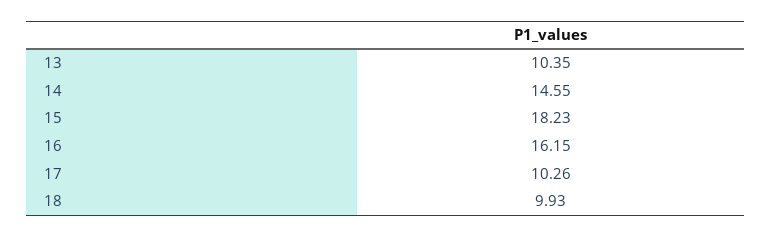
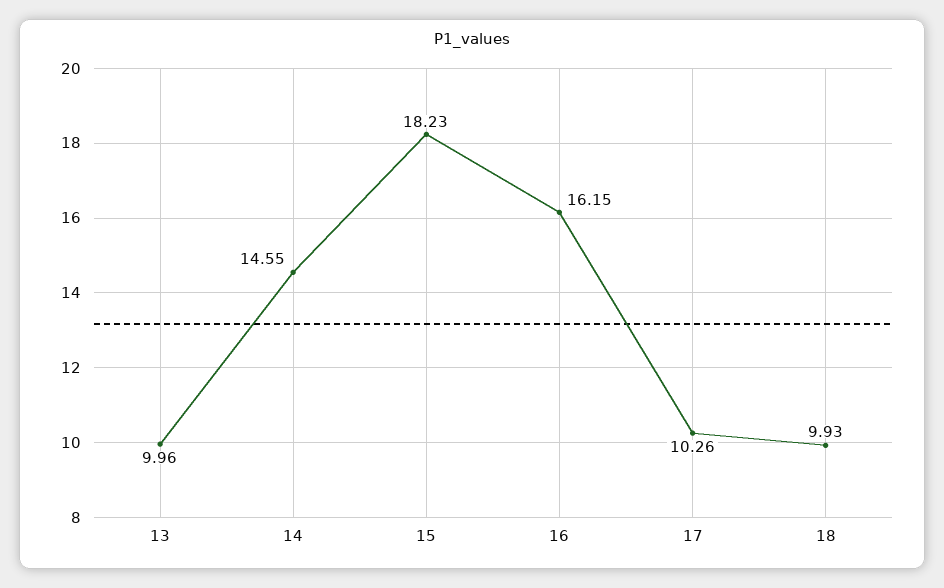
13: 10.35 -> 9.96

